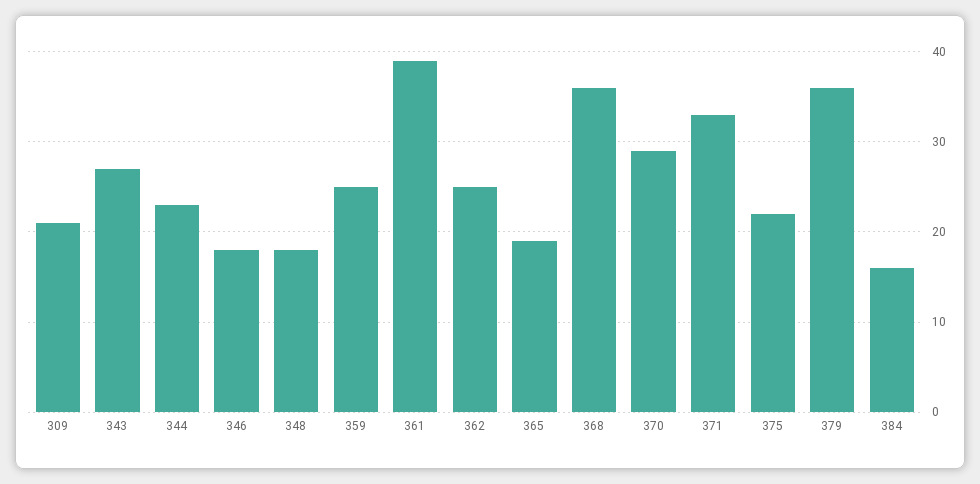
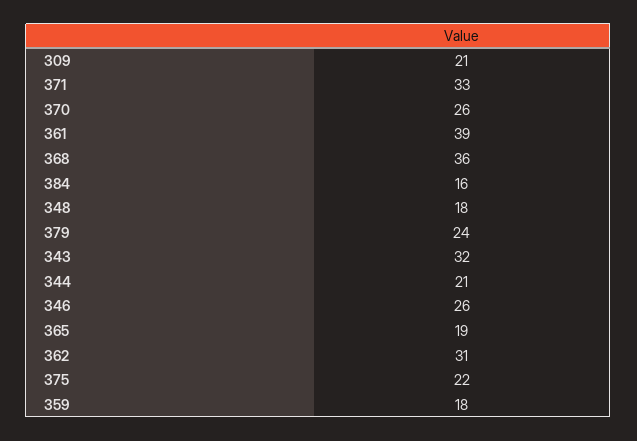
343: 27 -> 32
344: 23 -> 21
346: 18 -> 26
359: 25 -> 18
362: 25 -> 31
370: 29 -> 26
379: 36 -> 24

